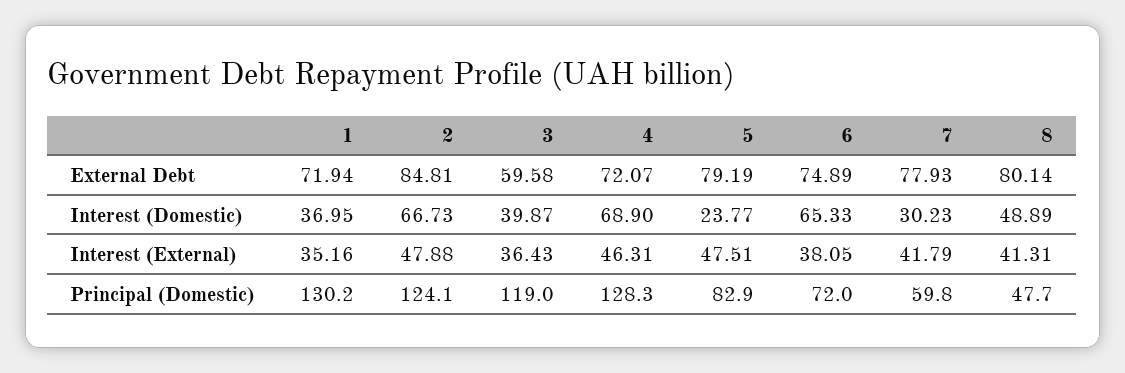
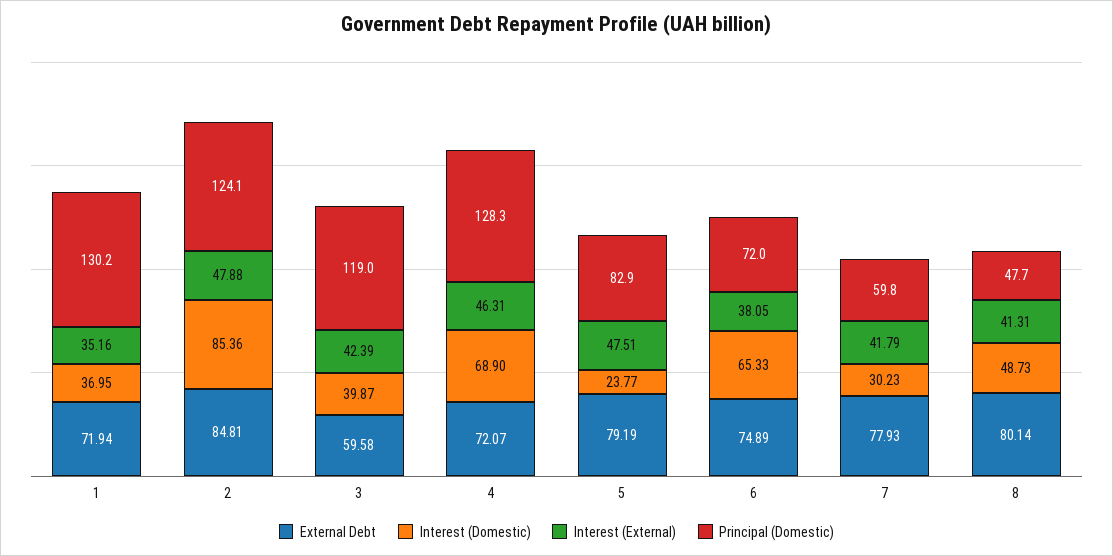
Interest (Domestic), 2: 66.73 -> 85.36
Interest (Domestic), 8: 48.89 -> 48.73
Interest (External), 3: 36.43 -> 42.39

